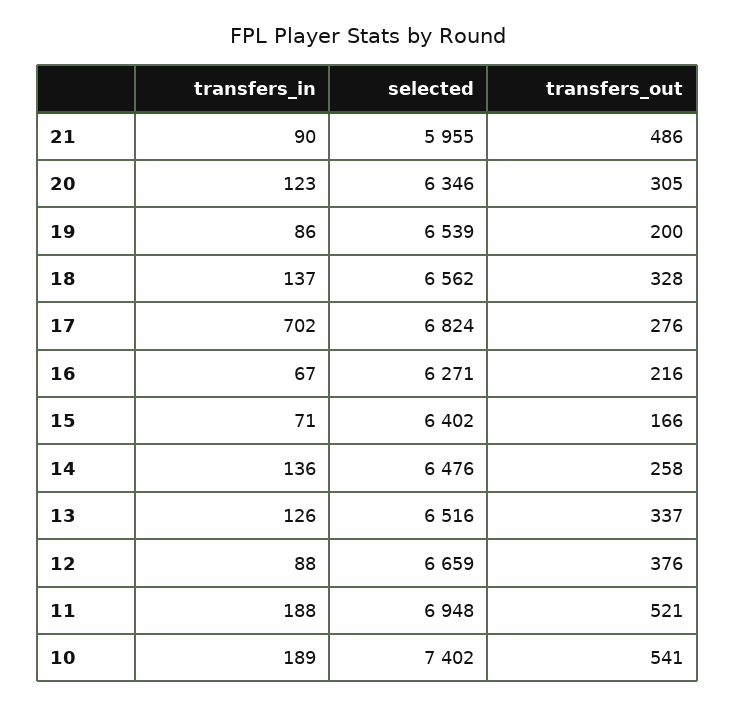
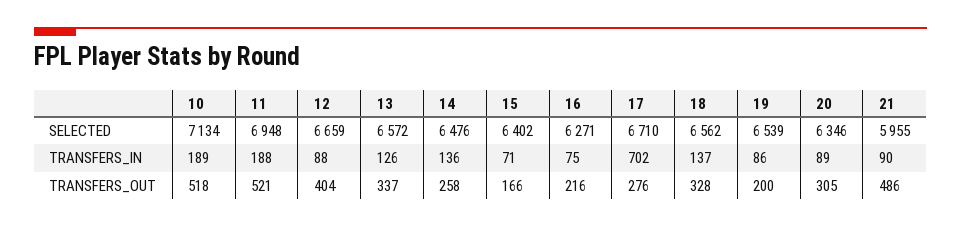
transfers_in, 20: 123 -> 89
selected, 17: 6824 -> 6710
transfers_in, 16: 67 -> 75
selected, 13: 6516 -> 6572
transfers_out, 12: 376 -> 404
selected, 10: 7402 -> 7134
transfers_out, 10: 541 -> 518

